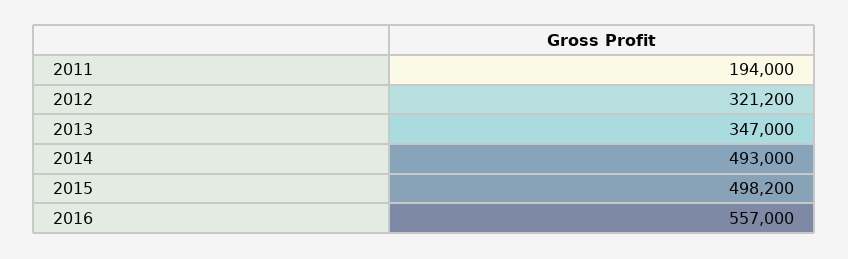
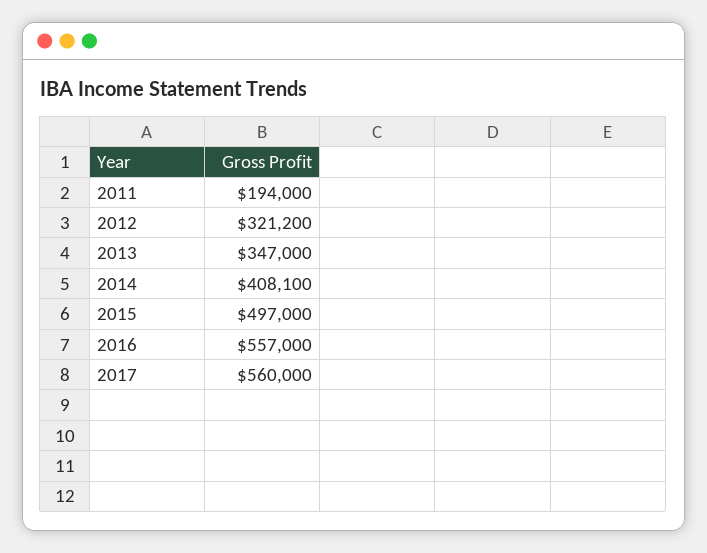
2014: 493000 -> 408100
2015: 498200 -> 497000
2017: none -> 560000

